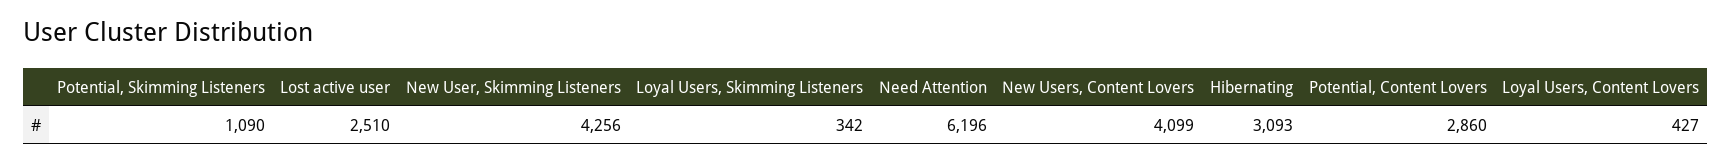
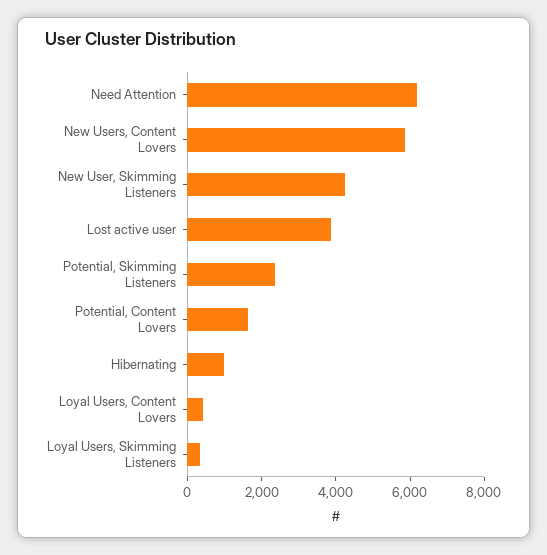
Potential, Skimming Listeners: 1090 -> 2500
Lost active user: 2510 -> 4000
New Users, Content Lovers: 4099 -> 6000
Hibernating: 3093 -> 1000
Potential, Content Lovers: 2860 -> 1500

